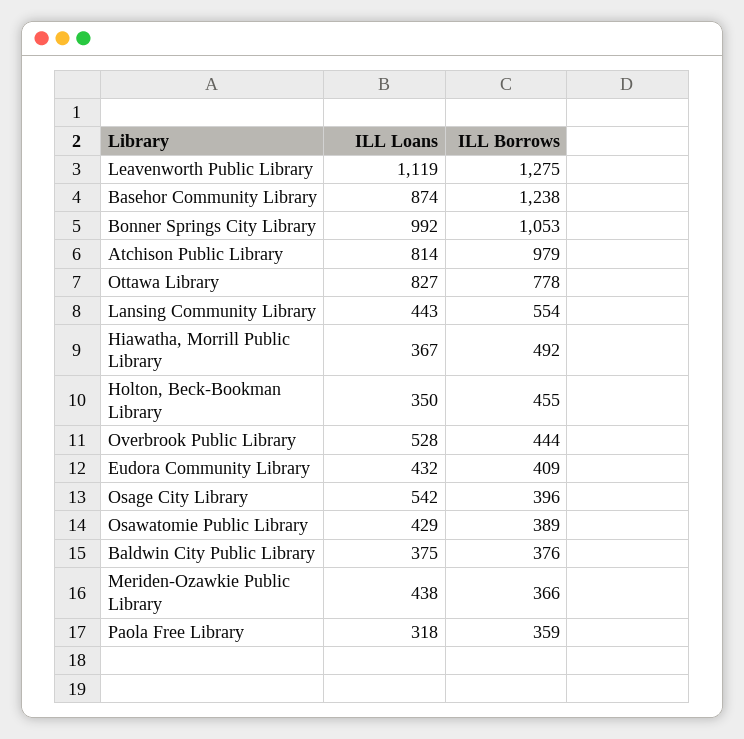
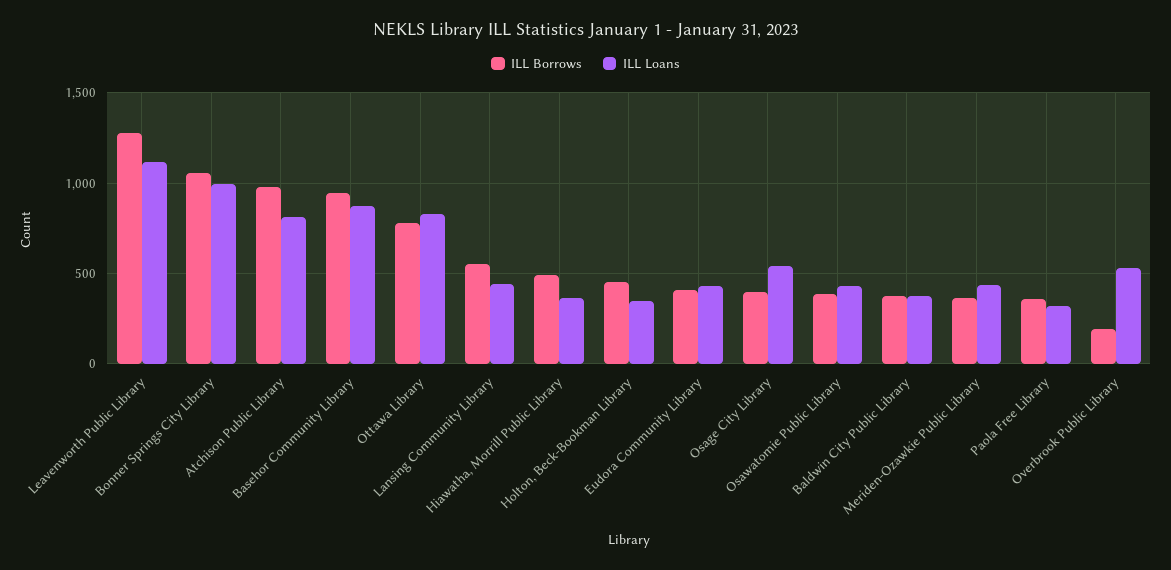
ILL Borrows, Basehor Community Library: 1238 -> 950
ILL Borrows, Overbrook Public Library: 444 -> 200

